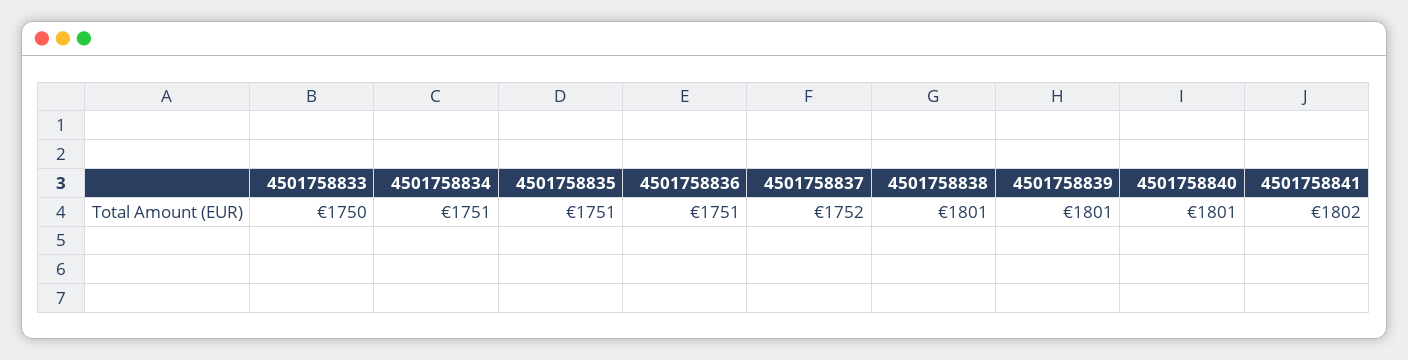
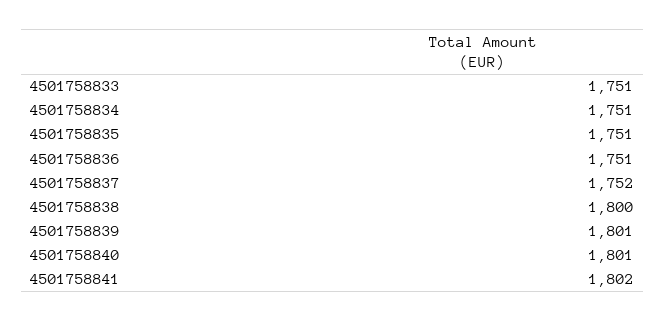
4501758833: 1750 -> 1751
4501758838: 1801 -> 1800

